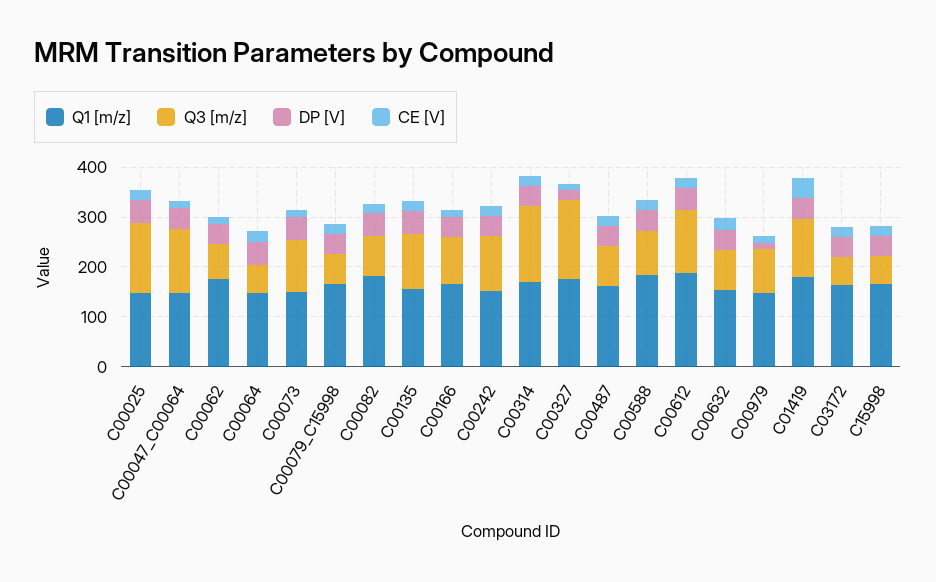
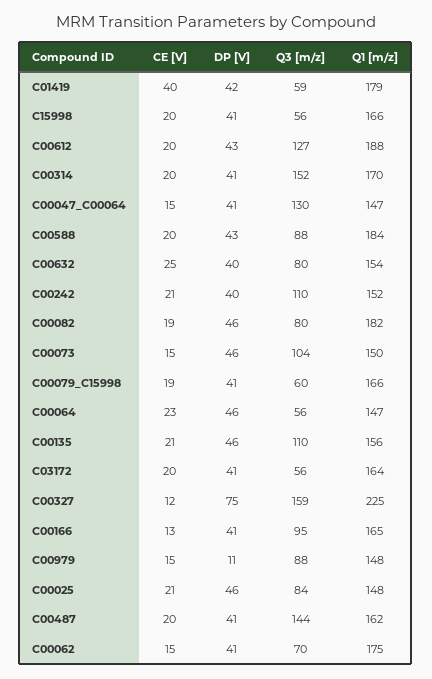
Q3 [m/z], C00025: 140 -> 84
Q1 [m/z], C00327: 180 -> 225
DP [V], C00327: 20 -> 75
Q3 [m/z], C00487: 80 -> 144
Q3 [m/z], C01419: 120 -> 59

